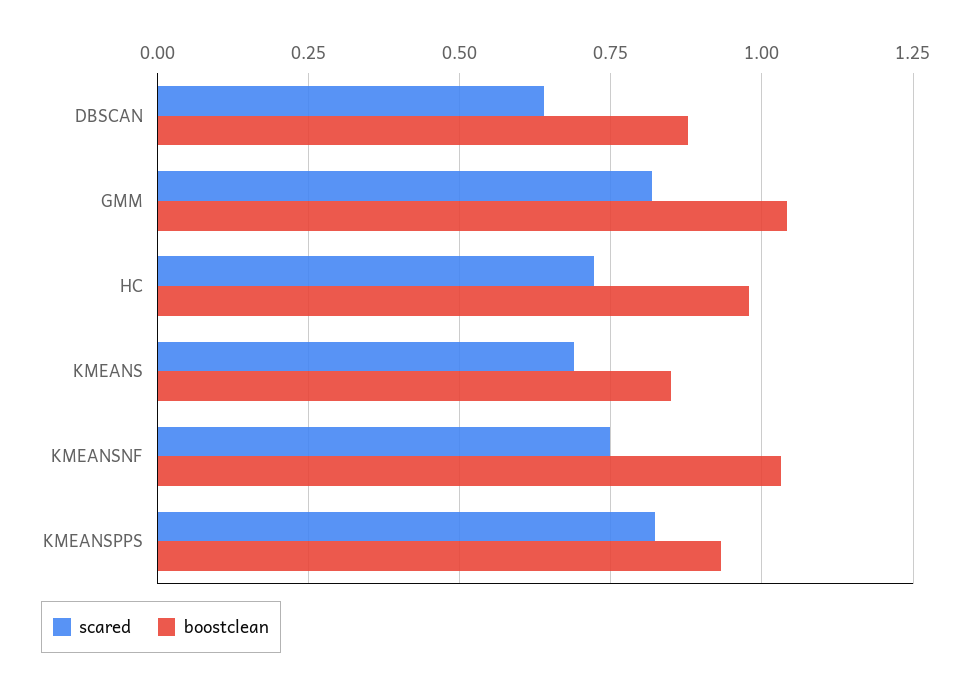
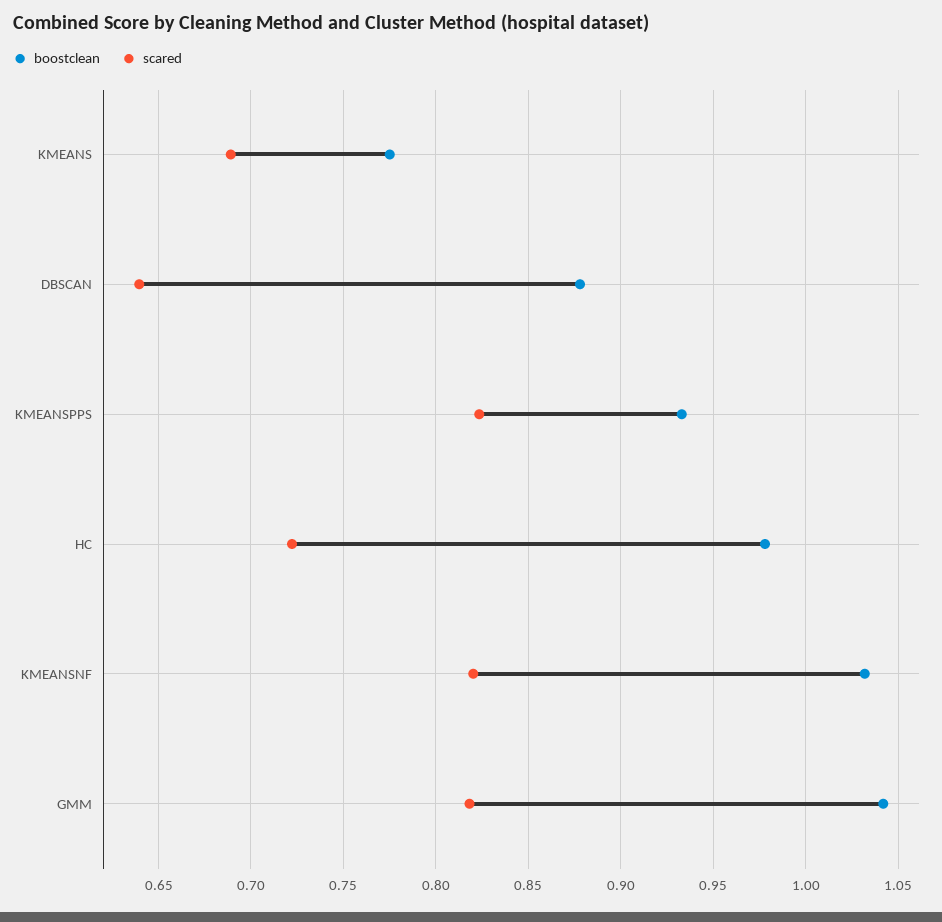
boostclean, KMEANS: 0.85 -> 0.775
scared, KMEANSNF: 0.75 -> 0.82

